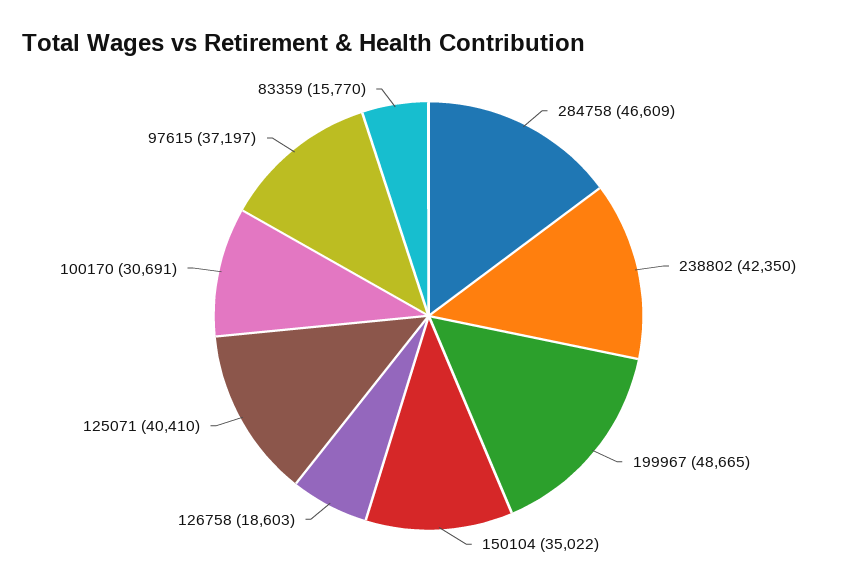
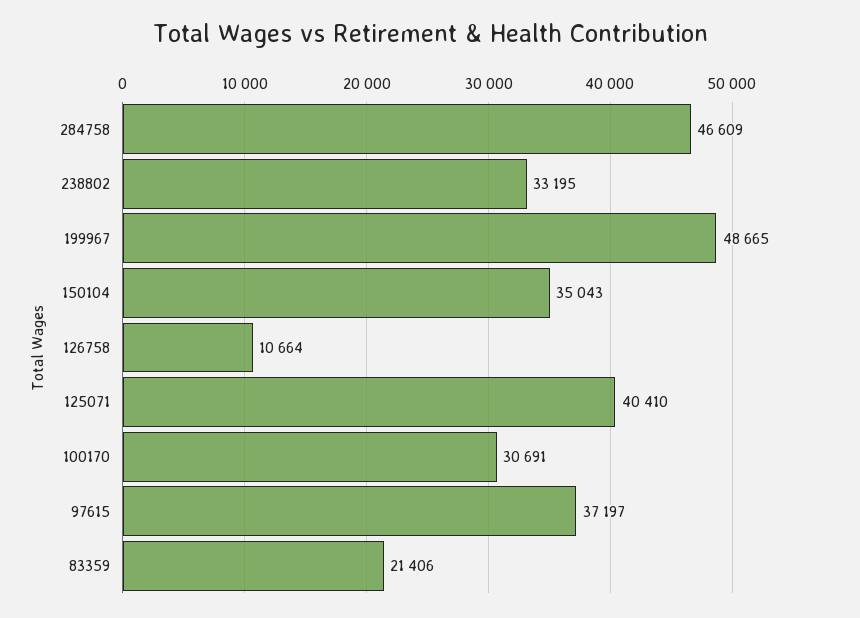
238802: 42350 -> 33195
150104: 35022 -> 35043
126758: 18603 -> 10664
83359: 15770 -> 21406

